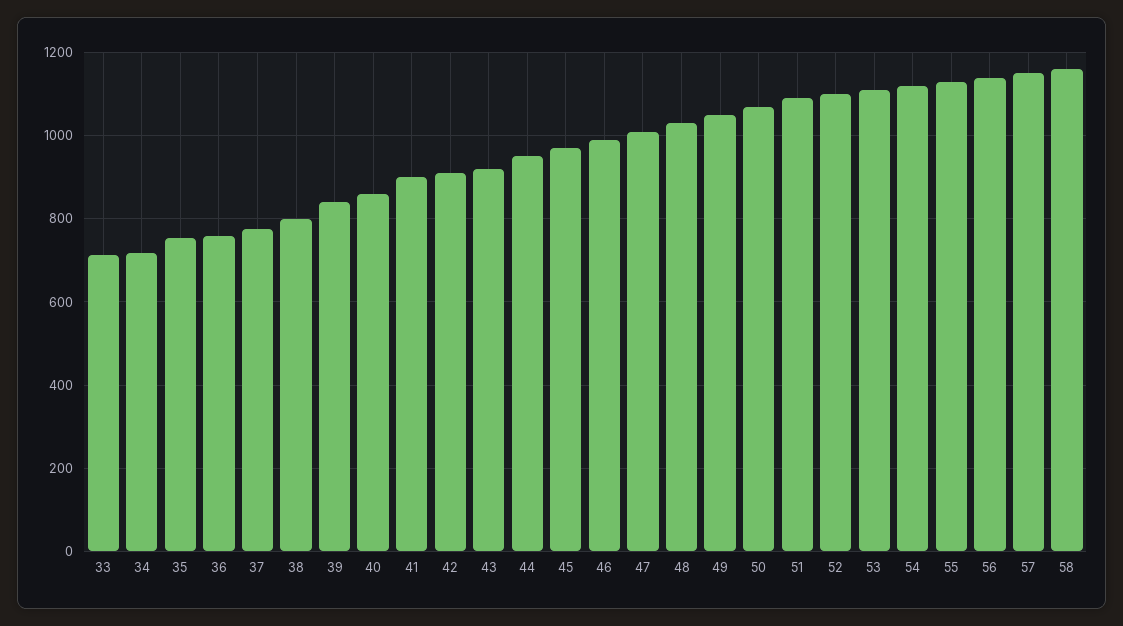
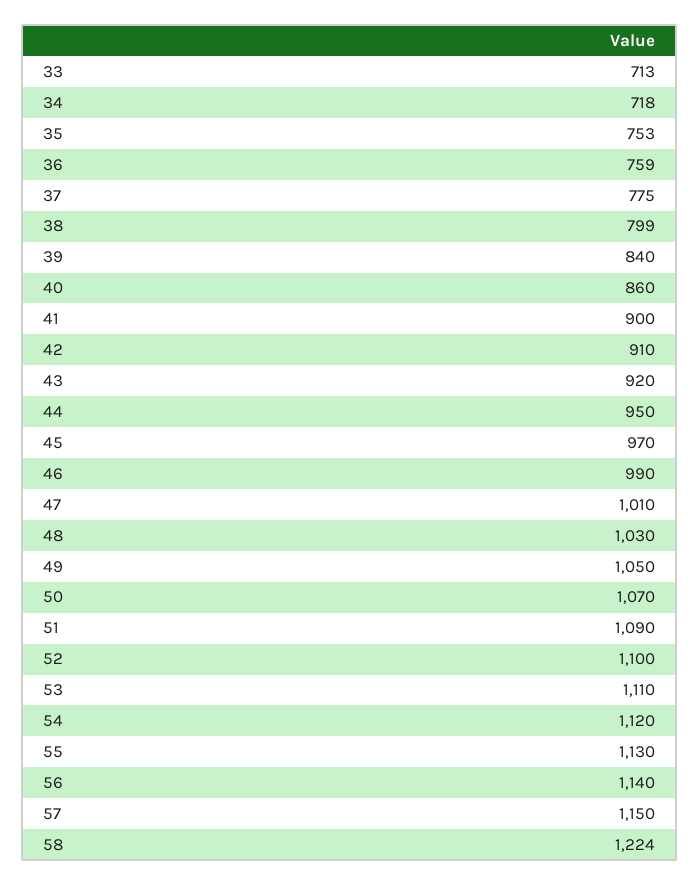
58: 1160 -> 1224

